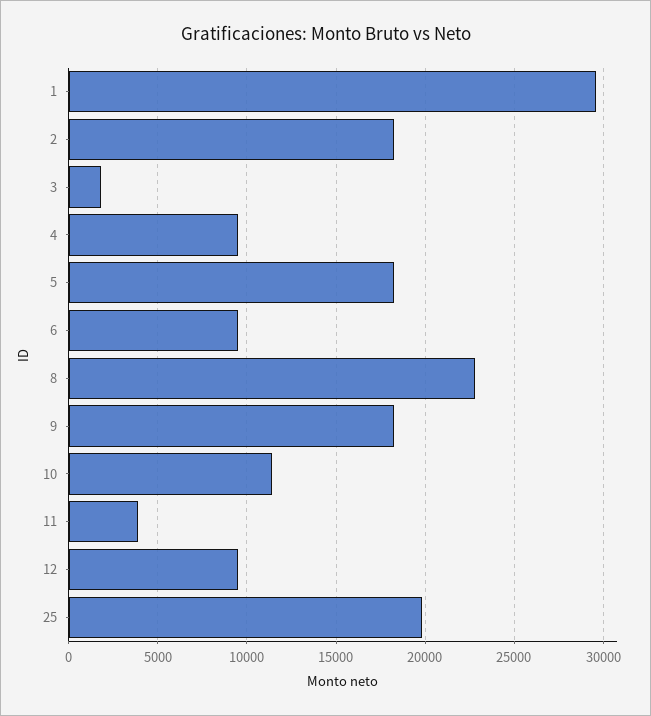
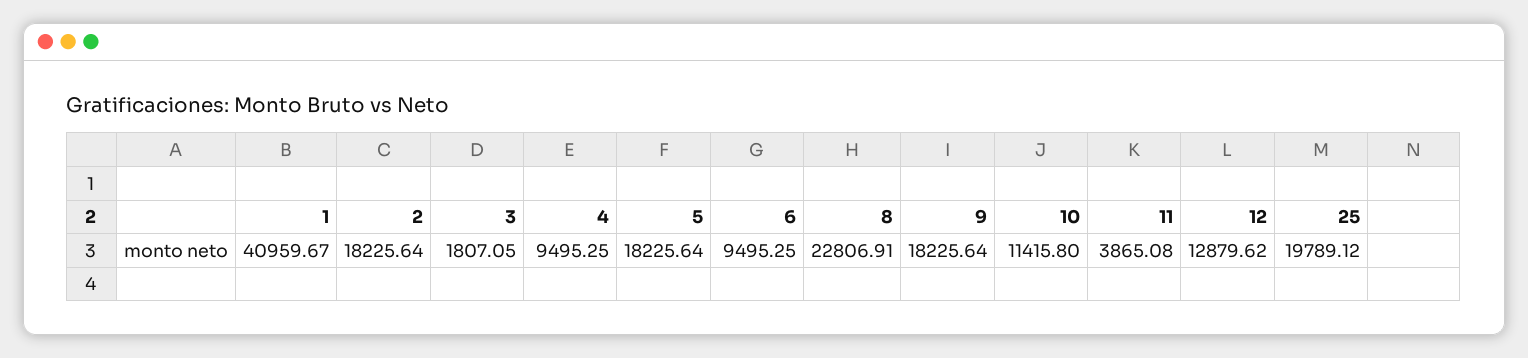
1: 29500 -> 40959.67
12: 9500 -> 12879.62

